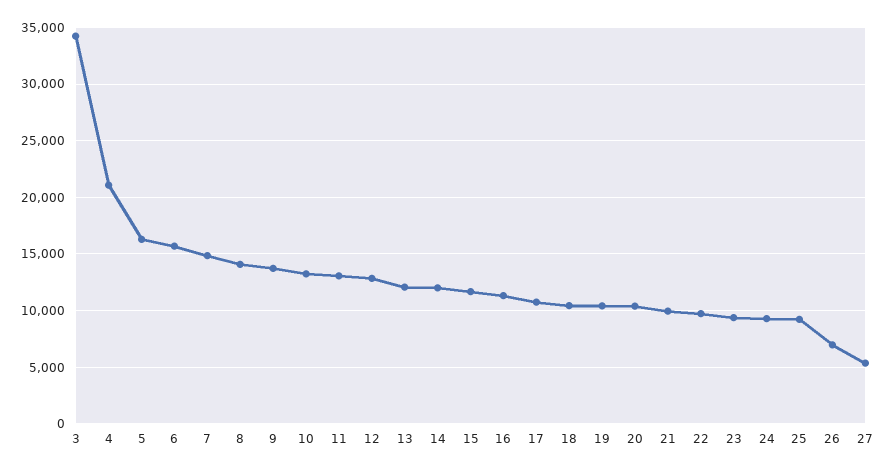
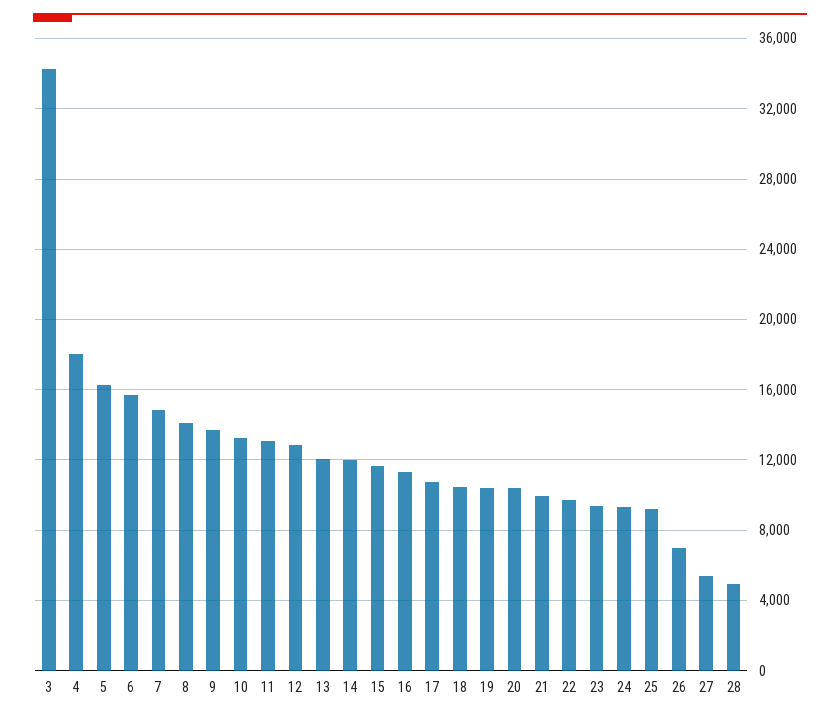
4: 21000 -> 18000
28: none -> 5000

